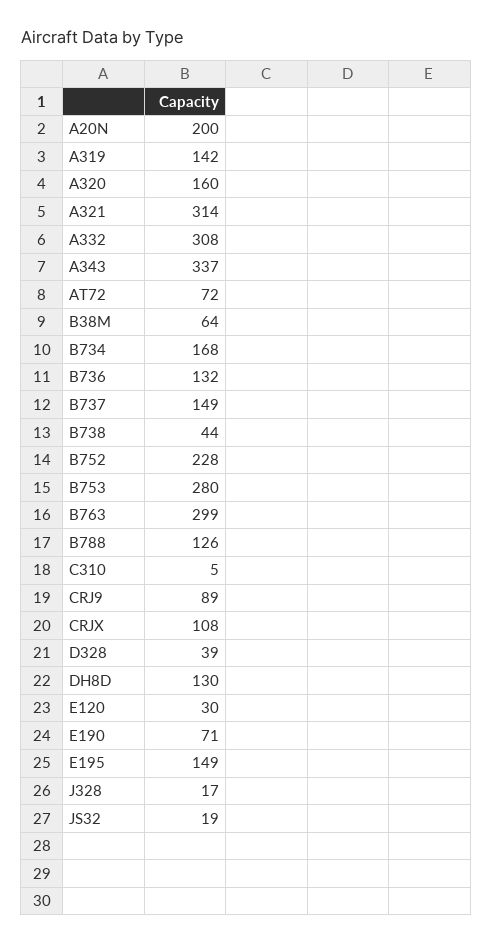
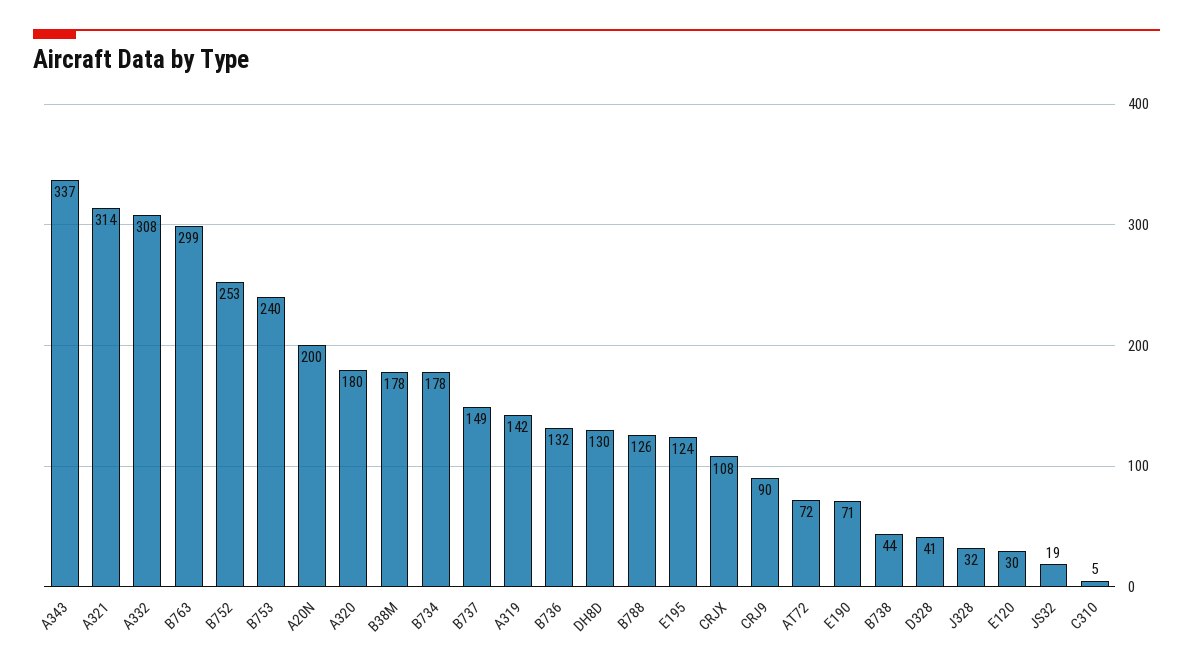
A320: 160 -> 180
B38M: 64 -> 178
B734: 168 -> 178
B752: 228 -> 253
B753: 280 -> 240
CRJ9: 89 -> 90
D328: 39 -> 41
E195: 149 -> 124
J328: 17 -> 32

